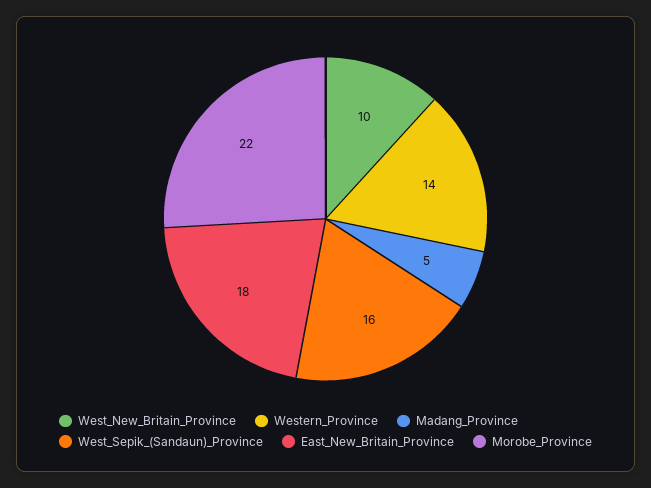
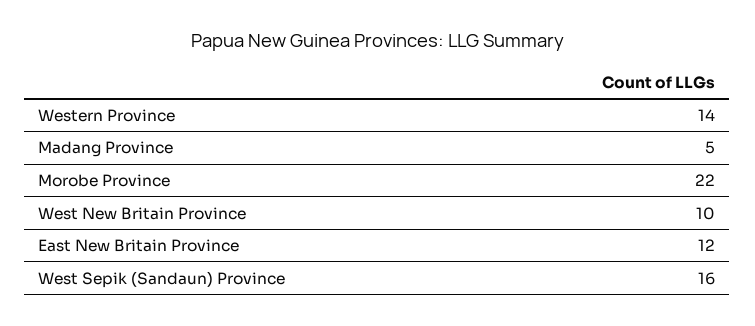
East_New_Britain_Province: 18 -> 12

